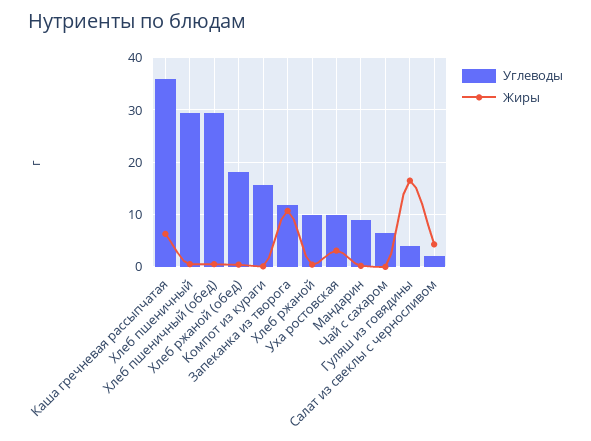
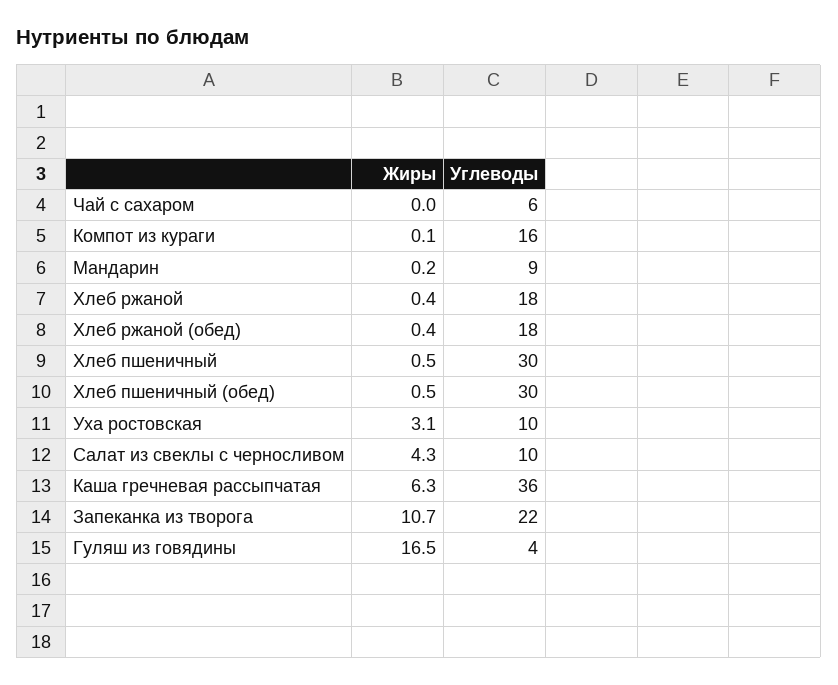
Углеводы, Запеканка из творога: 12 -> 22
Углеводы, Хлеб ржаной: 10 -> 18
Углеводы, Салат из свеклы с черносливом: 2 -> 10

